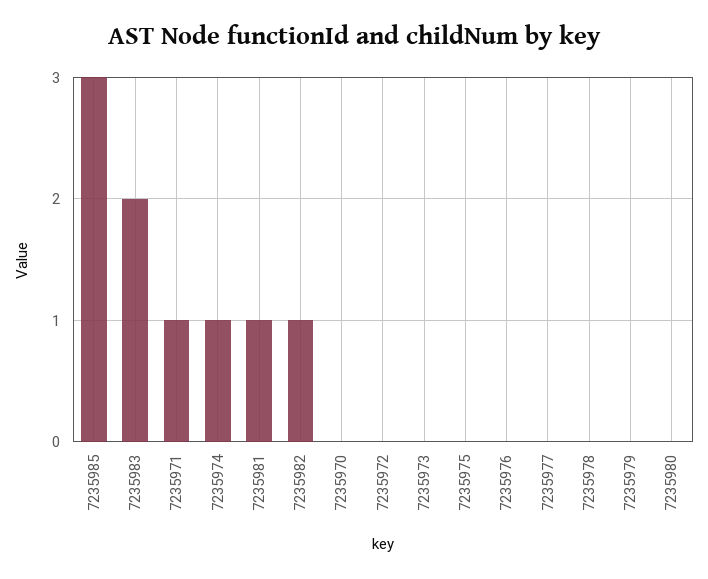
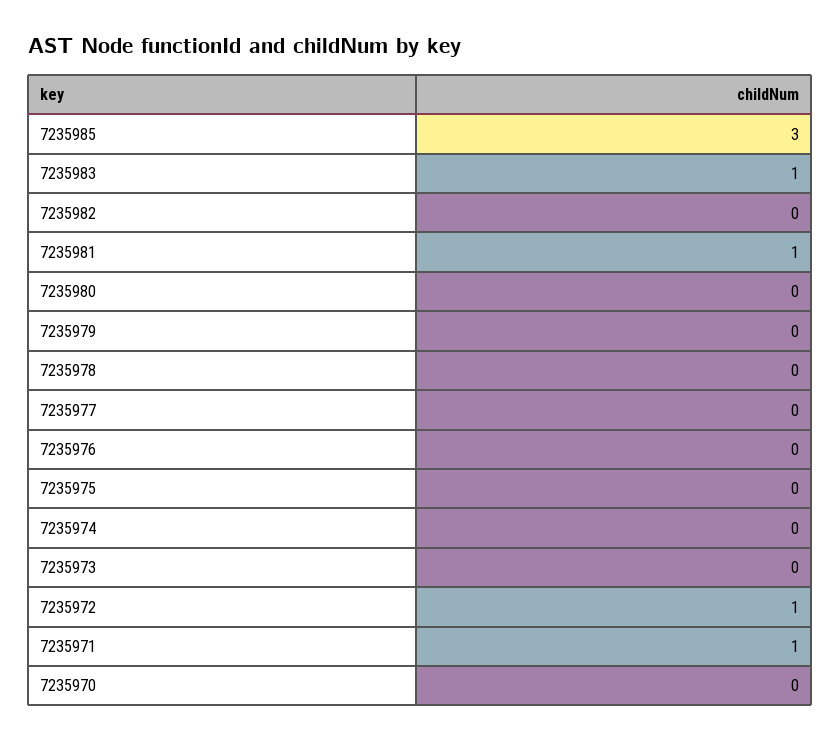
7235983: 2 -> 1
7235974: 1 -> 0
7235982: 1 -> 0
7235972: 0 -> 1

